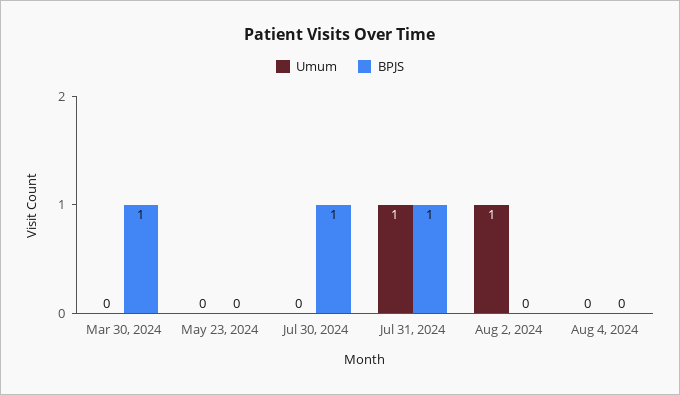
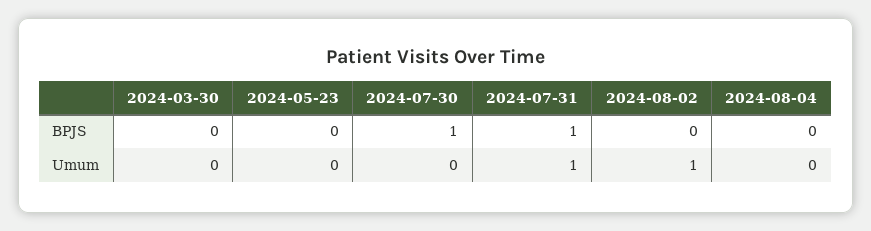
BPJS, Mar 30, 2024: 1 -> 0

